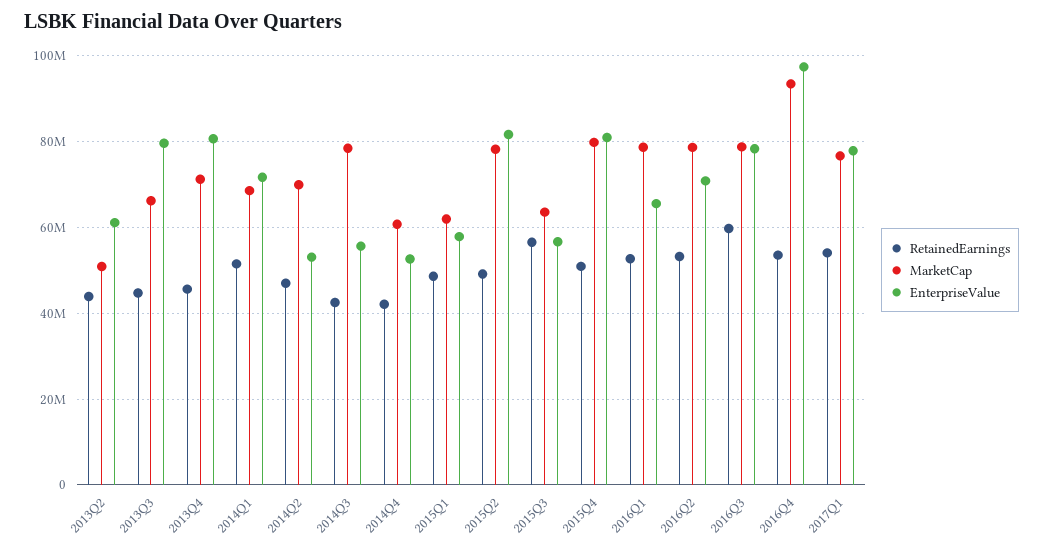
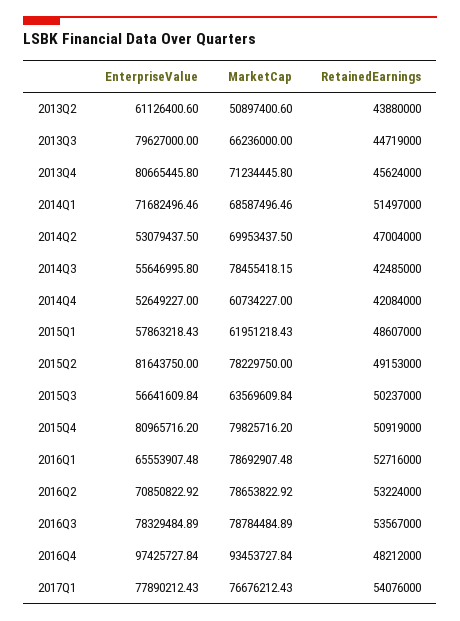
RetainedEarnings, 2015Q3: 56000000 -> 50237000
RetainedEarnings, 2016Q3: 60000000 -> 53567000
RetainedEarnings, 2016Q4: 54000000 -> 48212000

